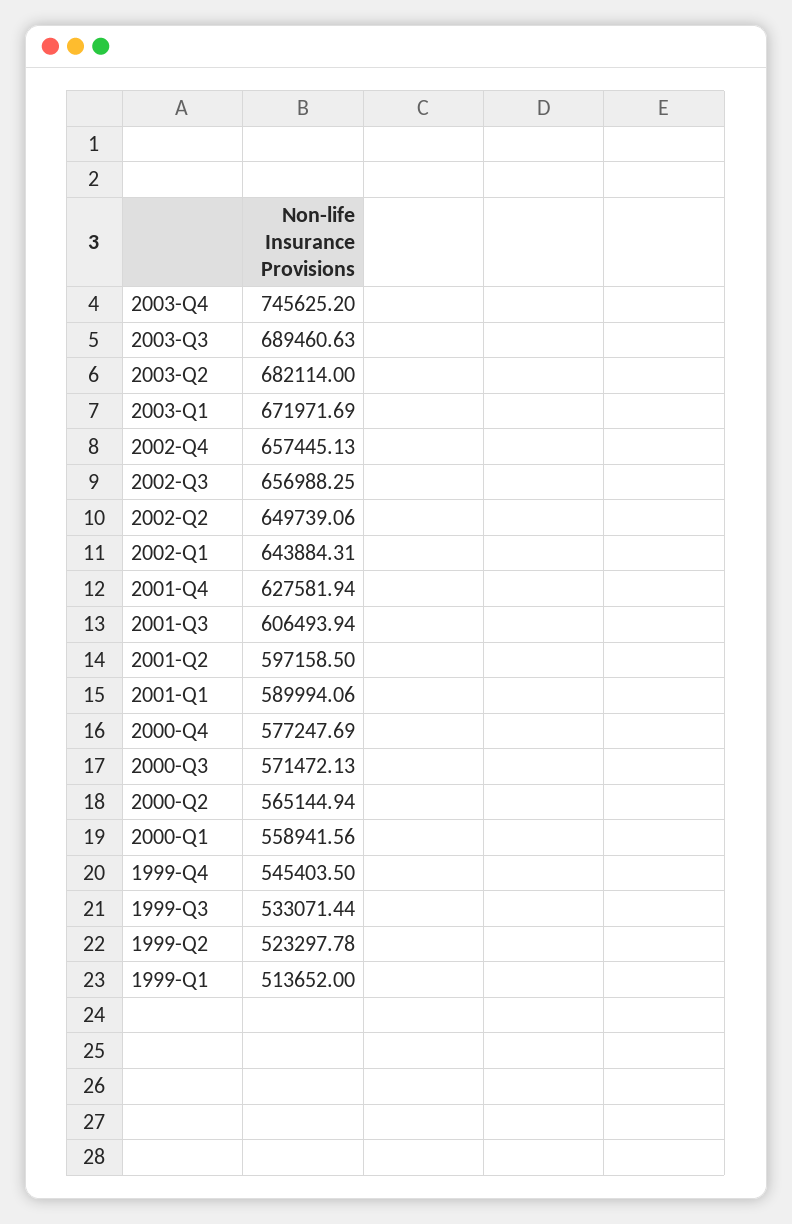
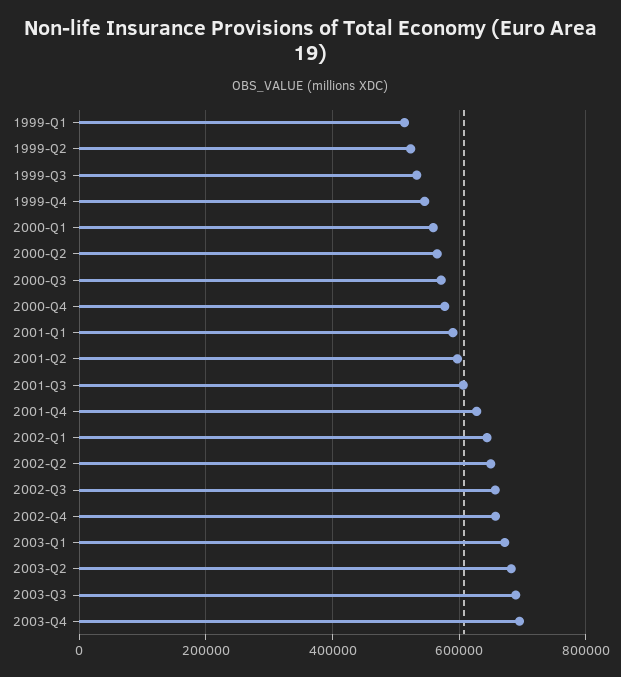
2003-Q4: 745625.2 -> 700000

